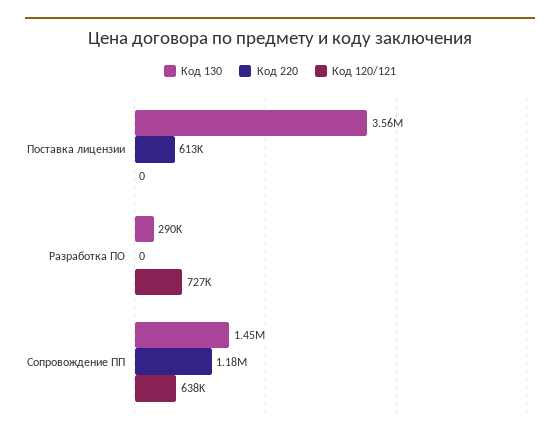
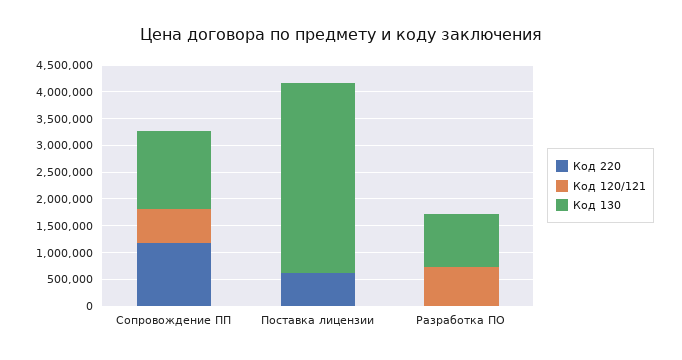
Код 130, Разработка ПО: 290000 -> 1000000

